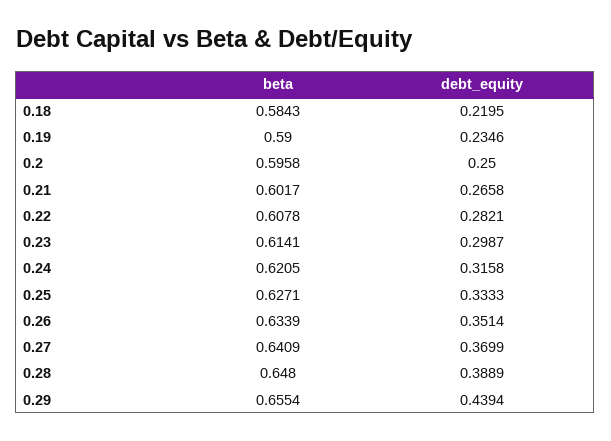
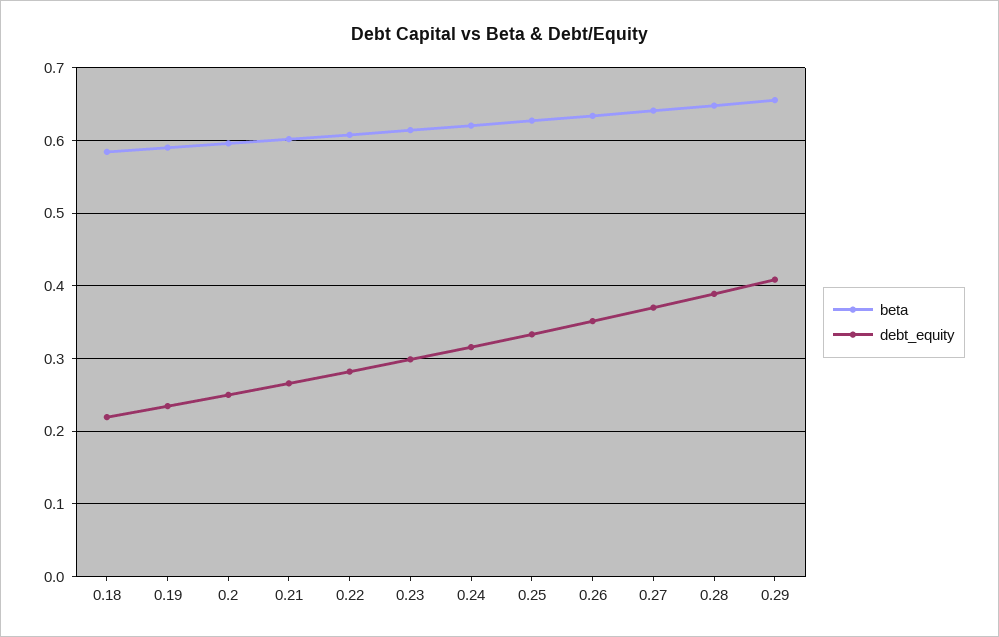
debt_equity, 0.29: 0.4394 -> 0.41

